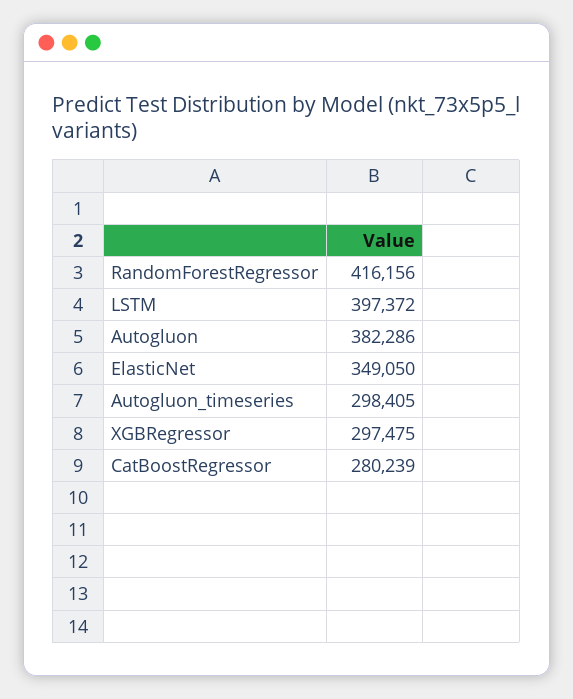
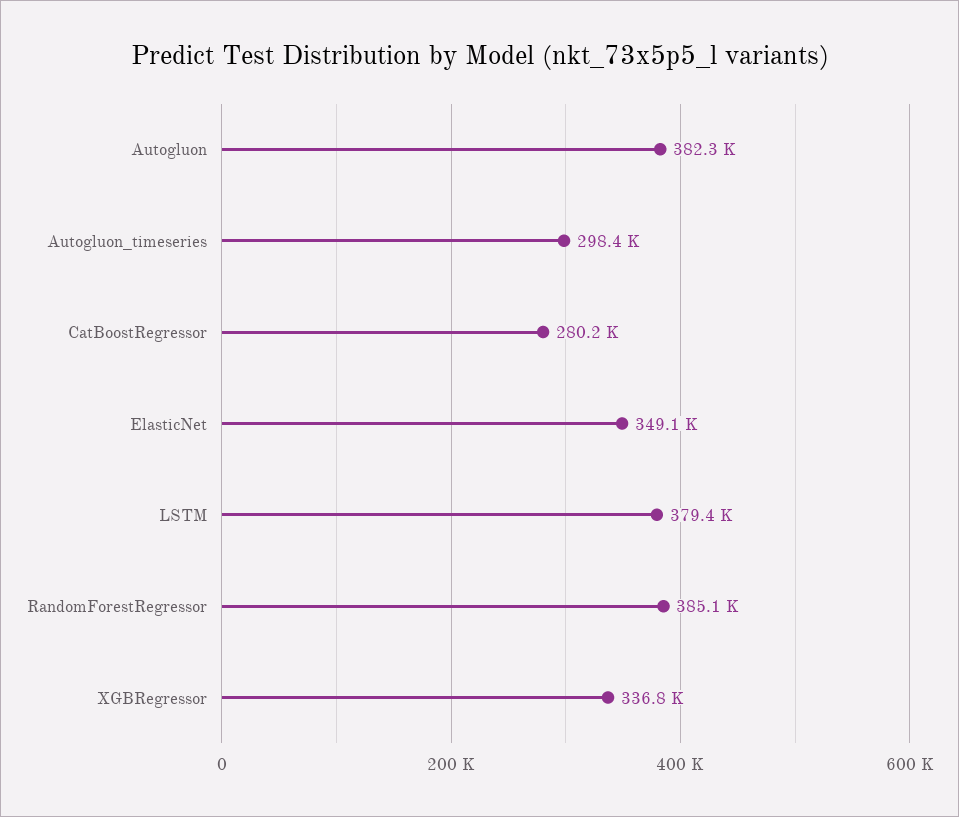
RandomForestRegressor: 416156 -> 385100
LSTM: 397372 -> 379400
XGBRegressor: 297475 -> 336800

